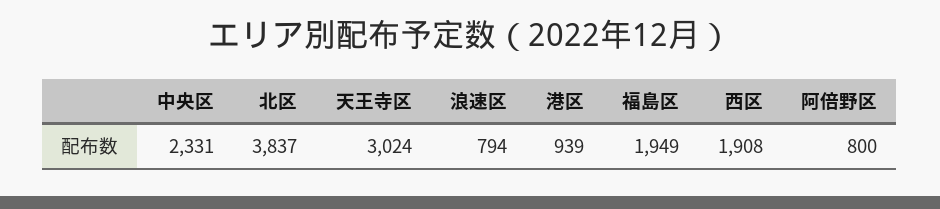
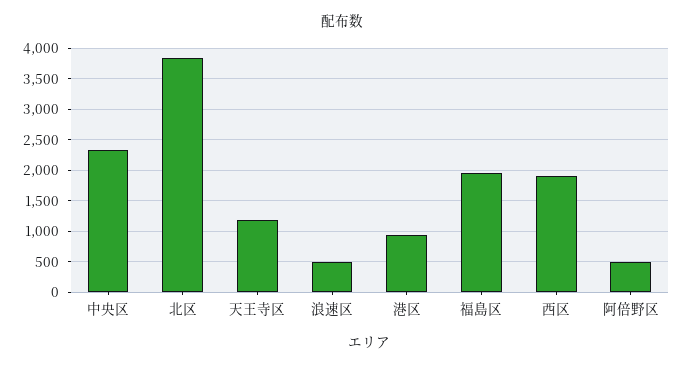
天王寺区: 3024 -> 1200
浪速区: 794 -> 500
阿倍野区: 800 -> 500

